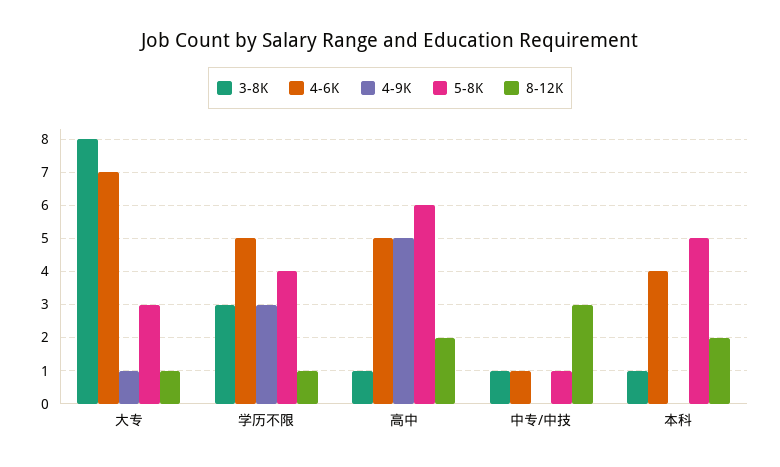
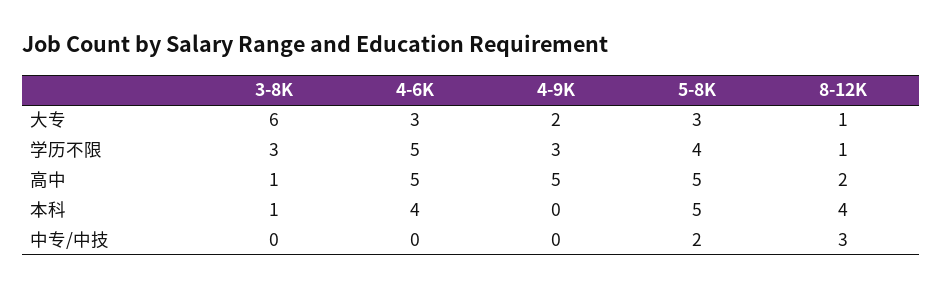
3-8K, 大专: 8 -> 6
4-6K, 大专: 7 -> 3
4-9K, 大专: 1 -> 2
5-8K, 高中: 6 -> 5
3-8K, 中专/中技: 1 -> 0
4-6K, 中专/中技: 1 -> 0
5-8K, 中专/中技: 1 -> 2
8-12K, 本科: 2 -> 4

